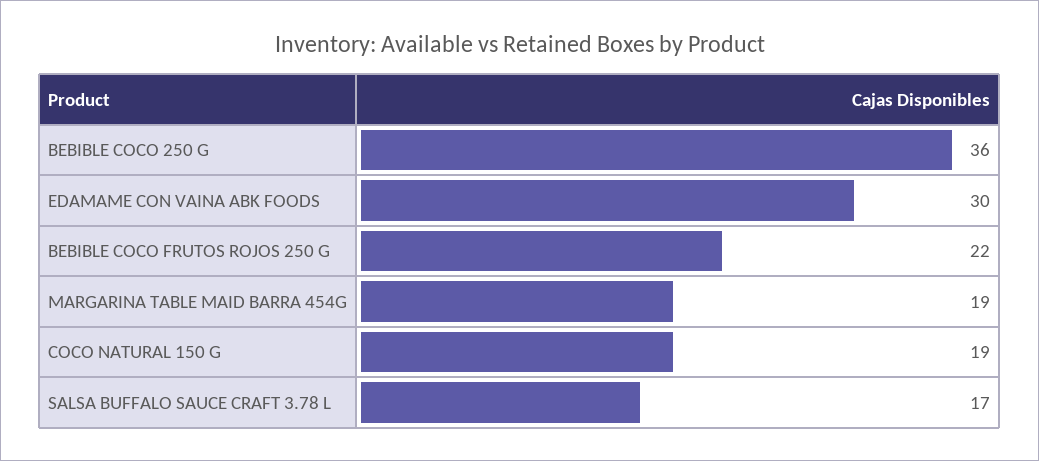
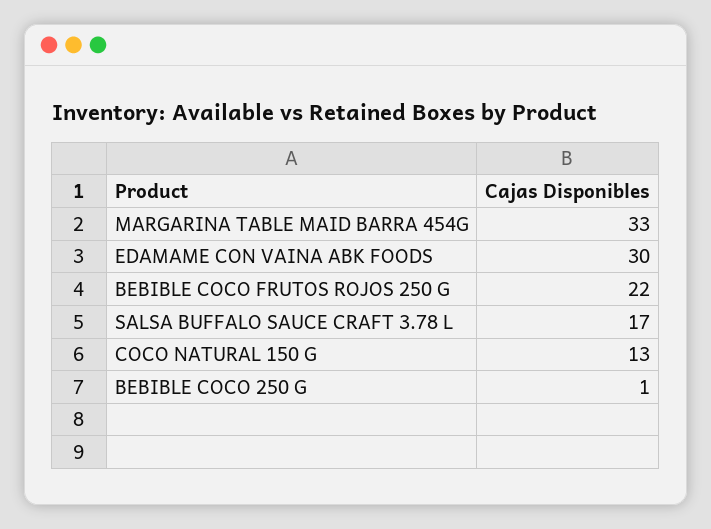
BEBIBLE COCO 250 G: 36 -> 1
MARGARINA TABLE MAID BARRA 454G: 19 -> 33
COCO NATURAL 150 G: 19 -> 13

